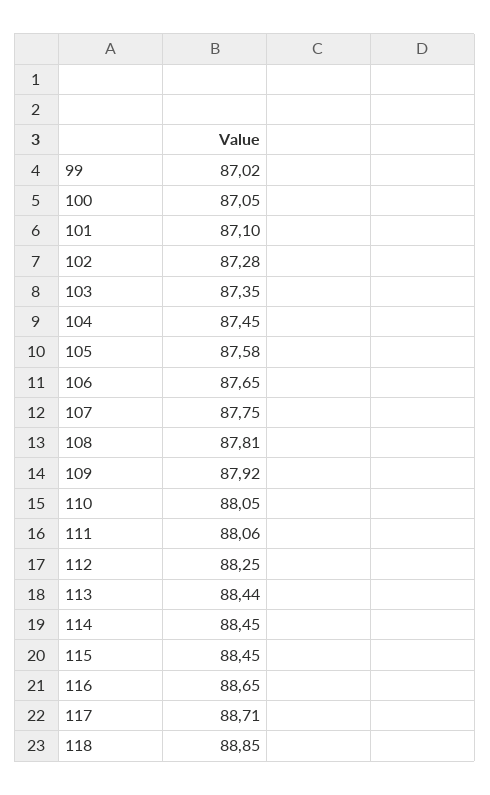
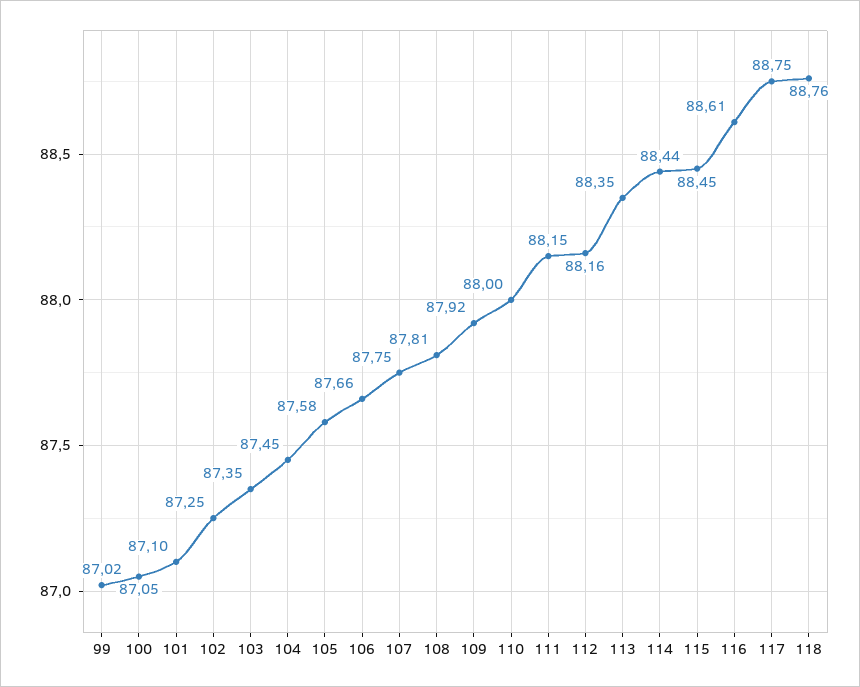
102: 87.28 -> 87.25
106: 87.65 -> 87.66
110: 88.05 -> 88
111: 88.06 -> 88.15
112: 88.25 -> 88.16
113: 88.44 -> 88.35
114: 88.45 -> 88.44
116: 88.65 -> 88.61
117: 88.71 -> 88.75
118: 88.85 -> 88.76

